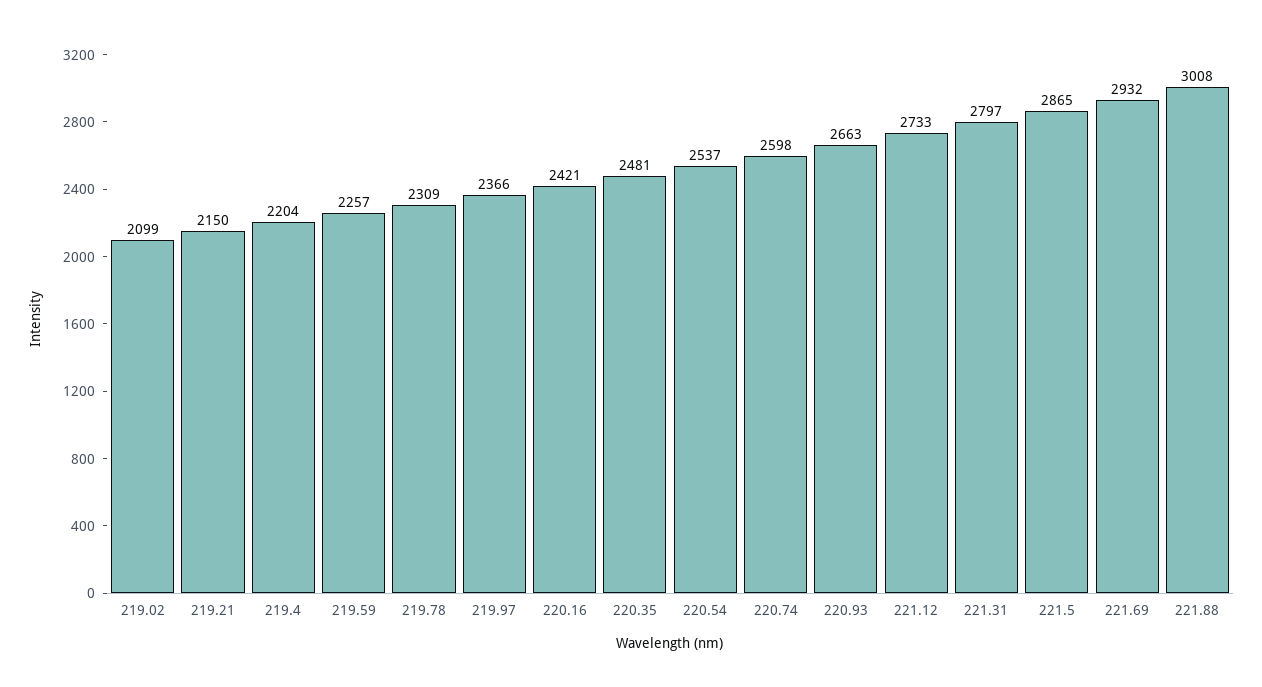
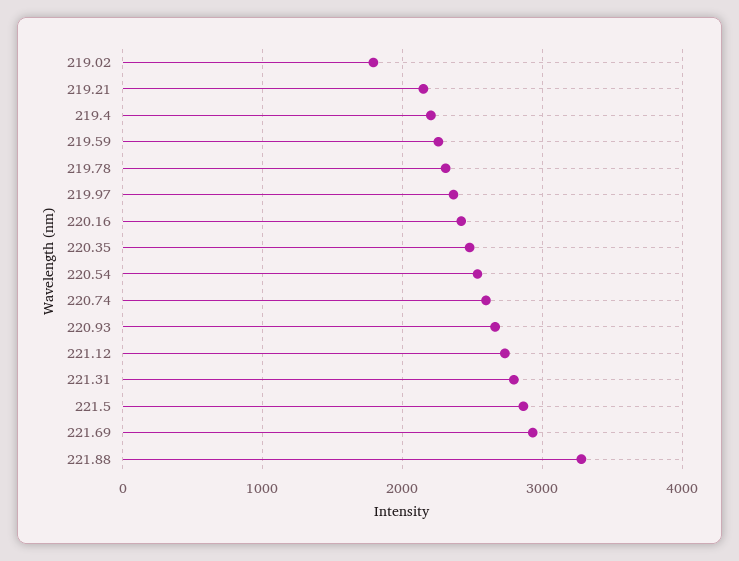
219.02: 2099 -> 1800
221.88: 3008 -> 3300

